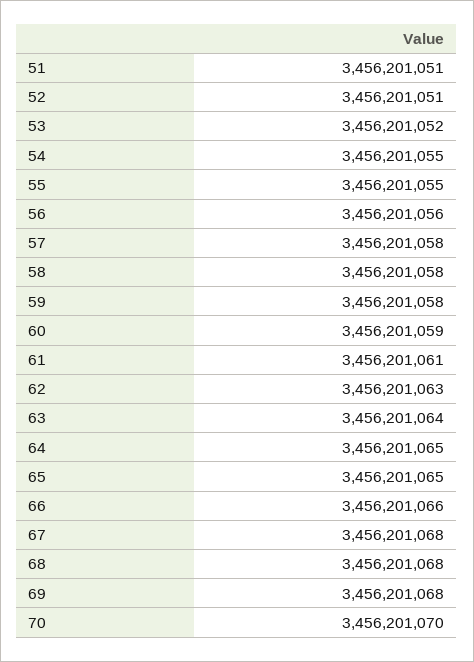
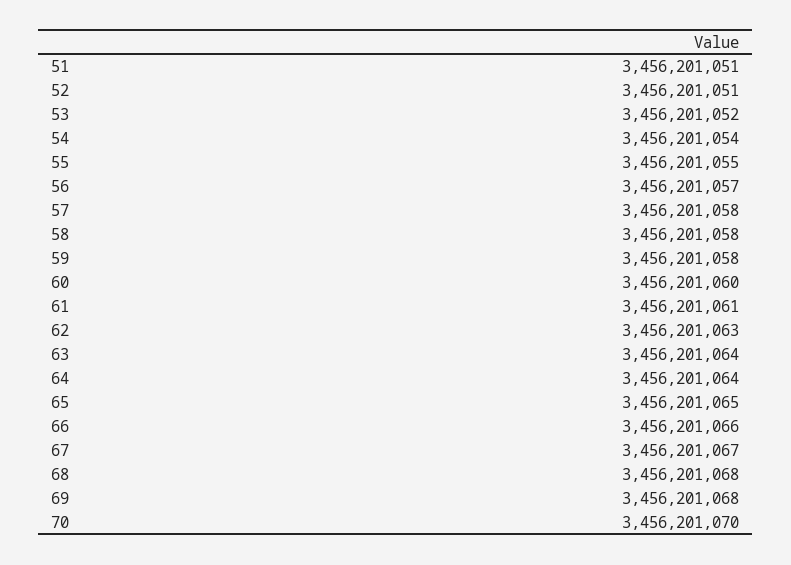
54: 3456201055 -> 3456201054
56: 3456201056 -> 3456201057
60: 3456201059 -> 3456201060
64: 3456201065 -> 3456201064
67: 3456201068 -> 3456201067

